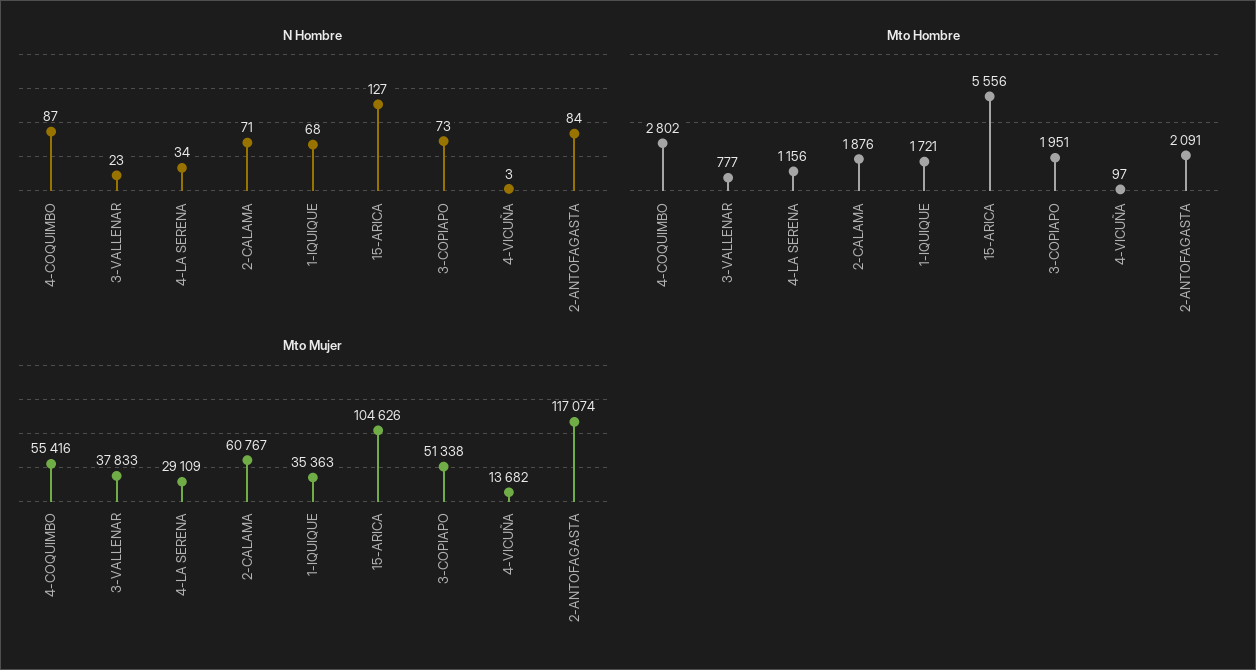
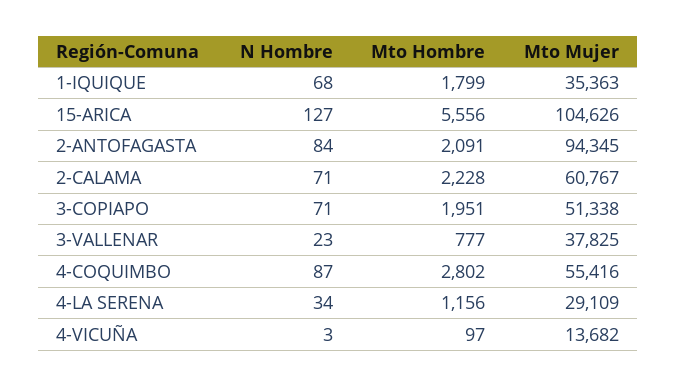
N Hombre, 3-COPIAPO: 73 -> 71
Mto Hombre, 2-CALAMA: 1876 -> 2228
Mto Hombre, 1-IQUIQUE: 1721 -> 1799
Mto Mujer, 3-VALLENAR: 37833 -> 37825
Mto Mujer, 2-ANTOFAGASTA: 117074 -> 94345

